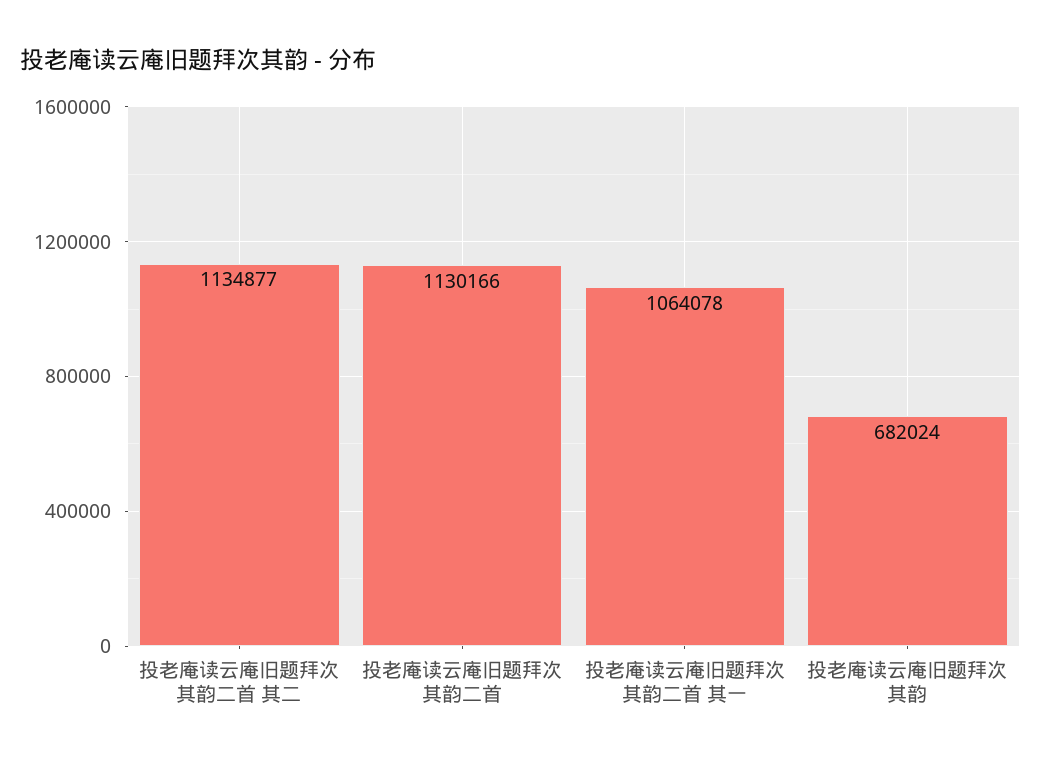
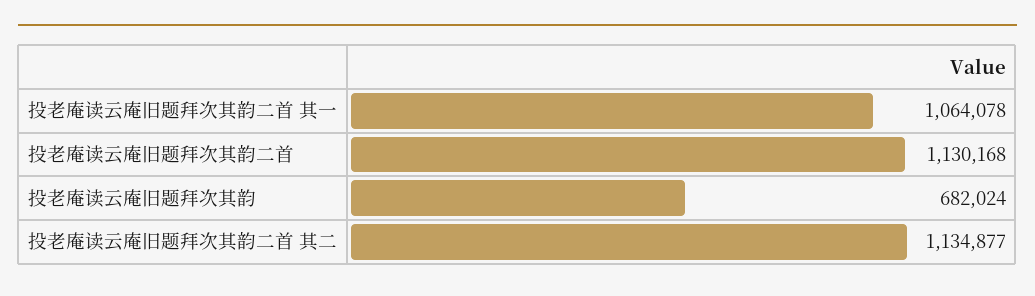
投老庵读云庵旧题拜次其韵二首: 1130166 -> 1130168

